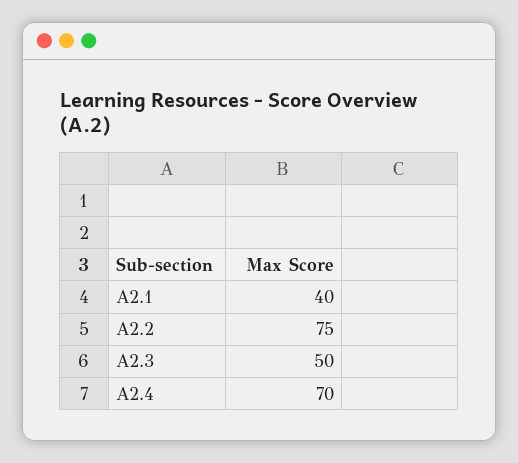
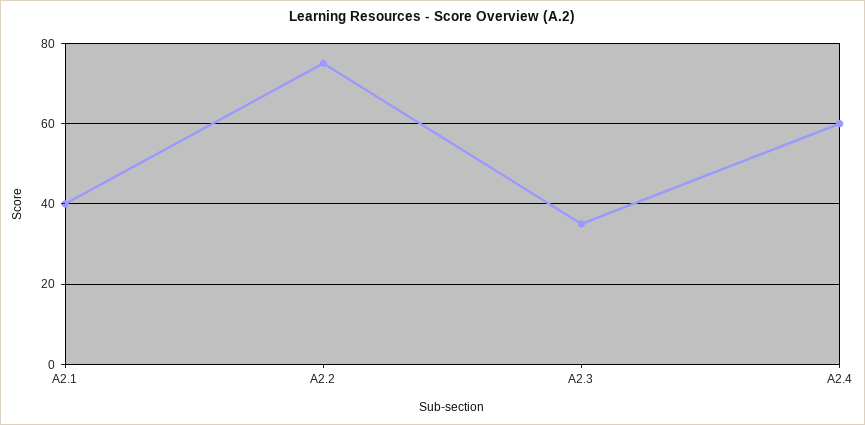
A2.3: 50 -> 35
A2.4: 70 -> 60

